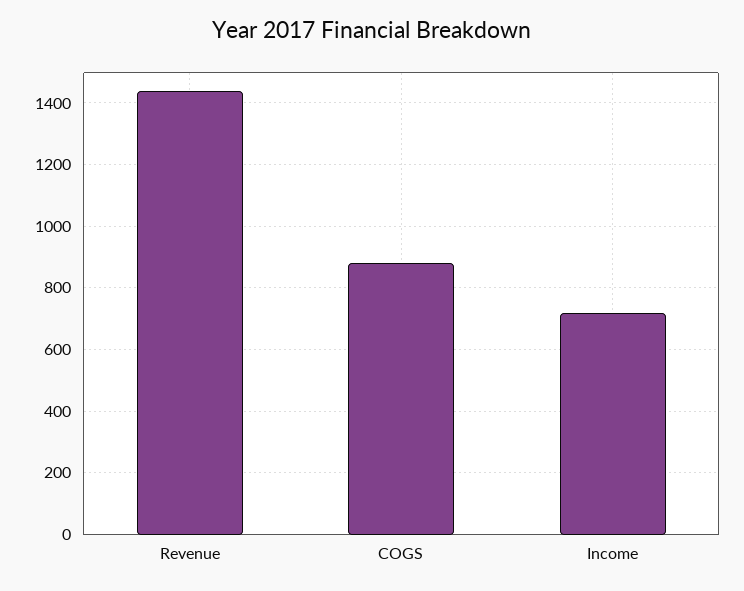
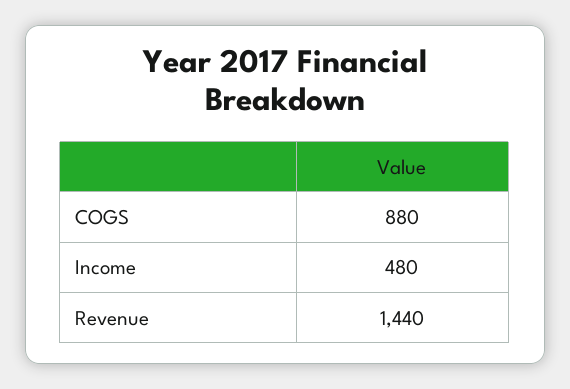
Income: 720 -> 480

